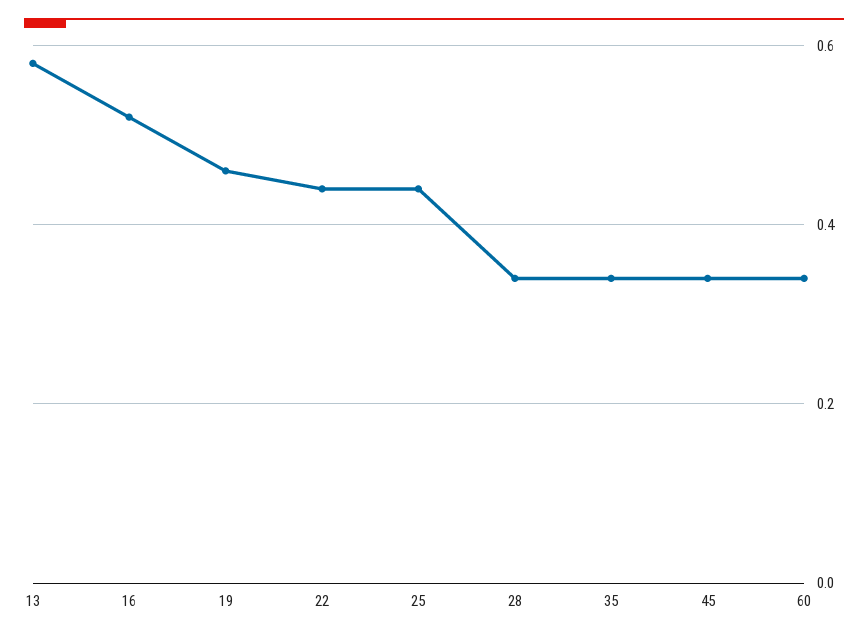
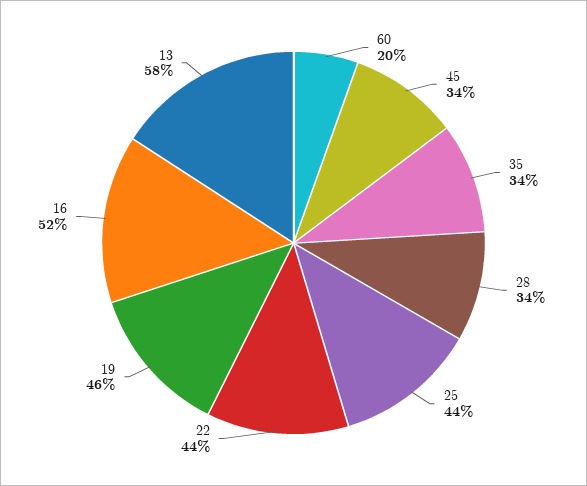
60: 0.35 -> 0.2

